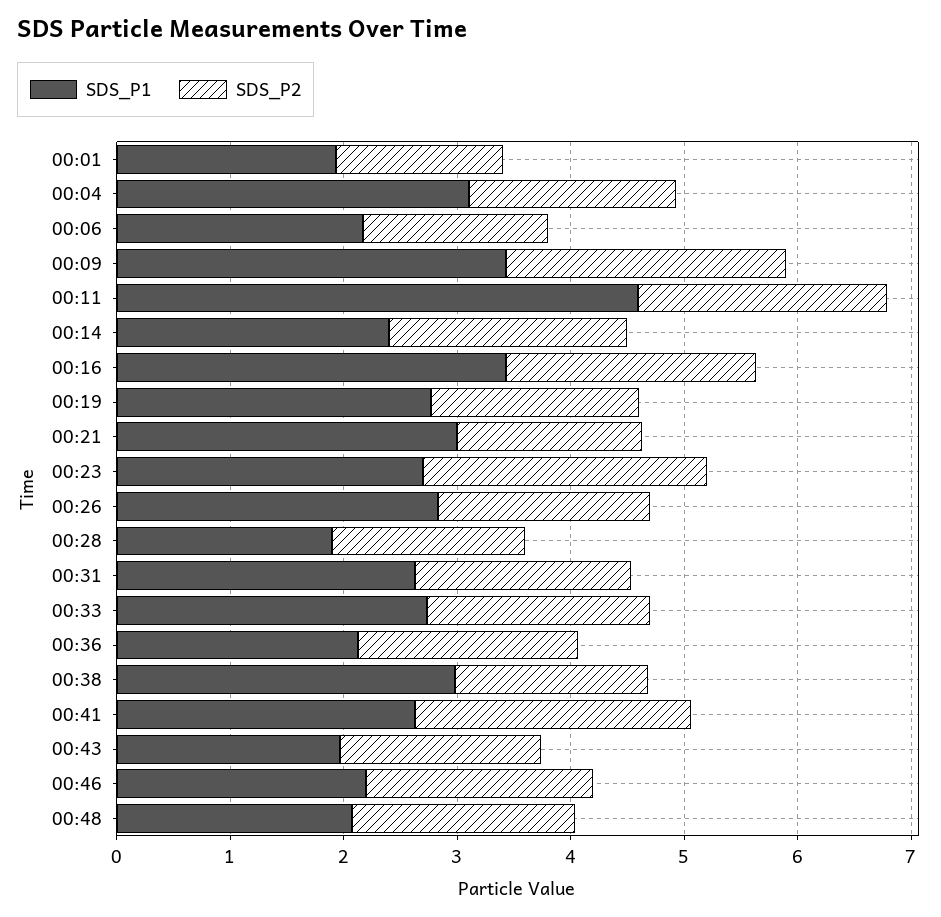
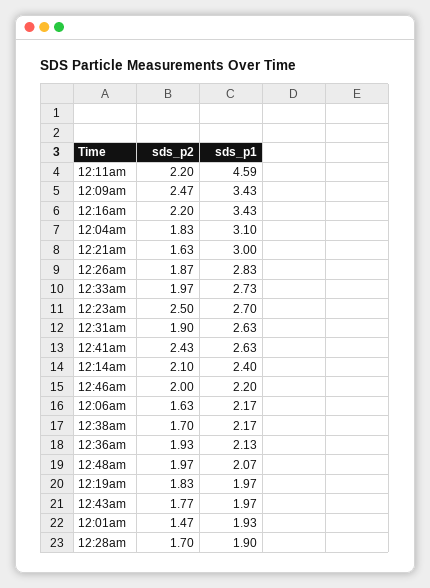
SDS_P1, 00:19: 2.8 -> 1.97
SDS_P1, 00:38: 3 -> 2.17

